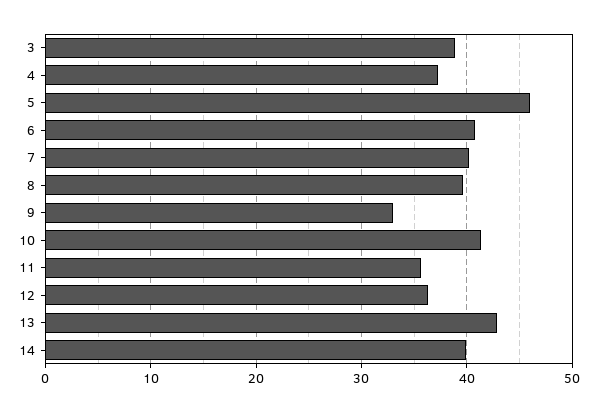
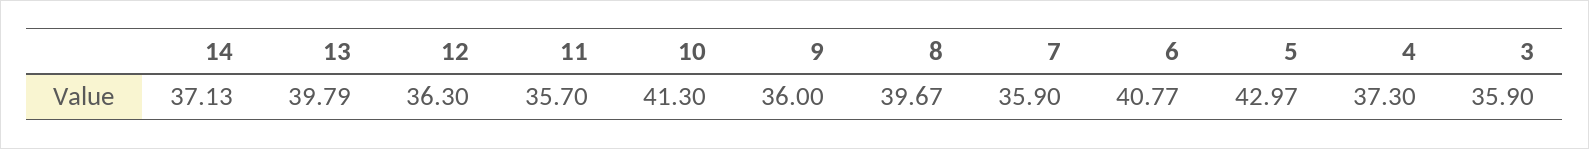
3: 39 -> 35.9
5: 46 -> 42.97
7: 40 -> 35.9
9: 33 -> 36
13: 43 -> 39.79
14: 40 -> 37.13

